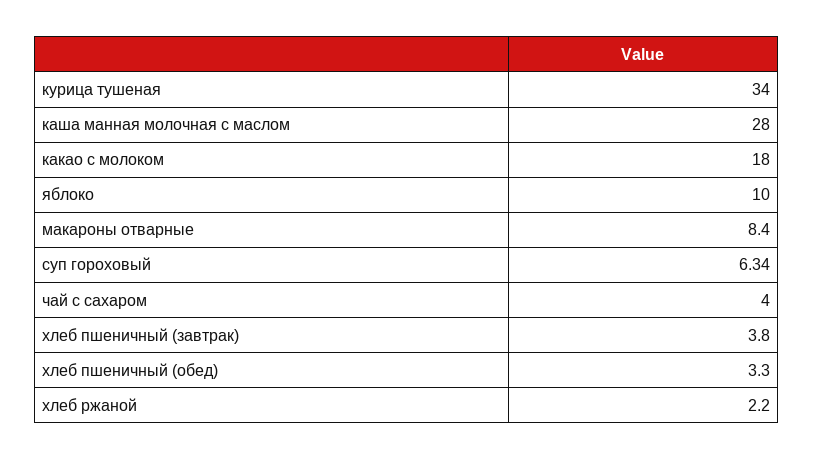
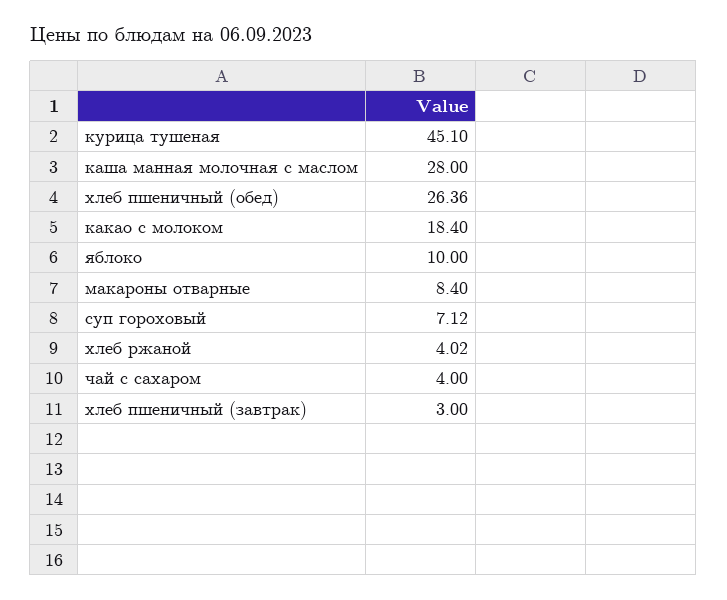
курица тушеная: 34 -> 45.1
какао с молоком: 18 -> 18.4
суп гороховый: 6.34 -> 7.12
хлеб пшеничный (завтрак): 3.8 -> 3
хлеб пшеничный (обед): 3.3 -> 26.36
хлеб ржаной: 2.2 -> 4.02

